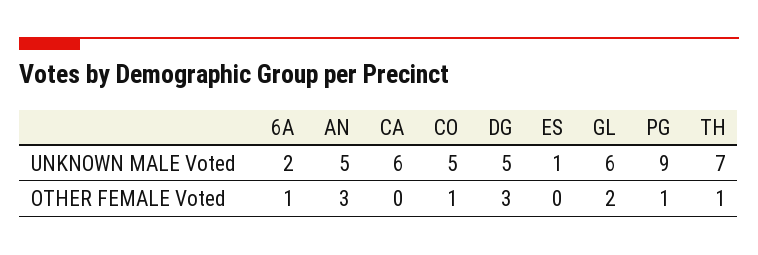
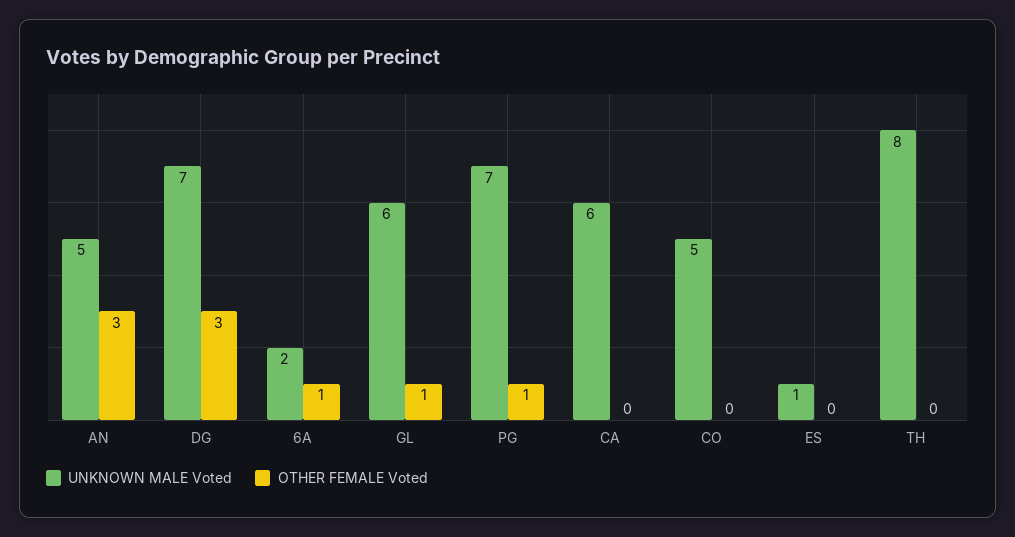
UNKNOWN MALE Voted, DG: 5 -> 7
UNKNOWN MALE Voted, PG: 9 -> 7
UNKNOWN MALE Voted, TH: 7 -> 8
OTHER FEMALE Voted, CO: 1 -> 0
OTHER FEMALE Voted, GL: 2 -> 1
OTHER FEMALE Voted, TH: 1 -> 0

